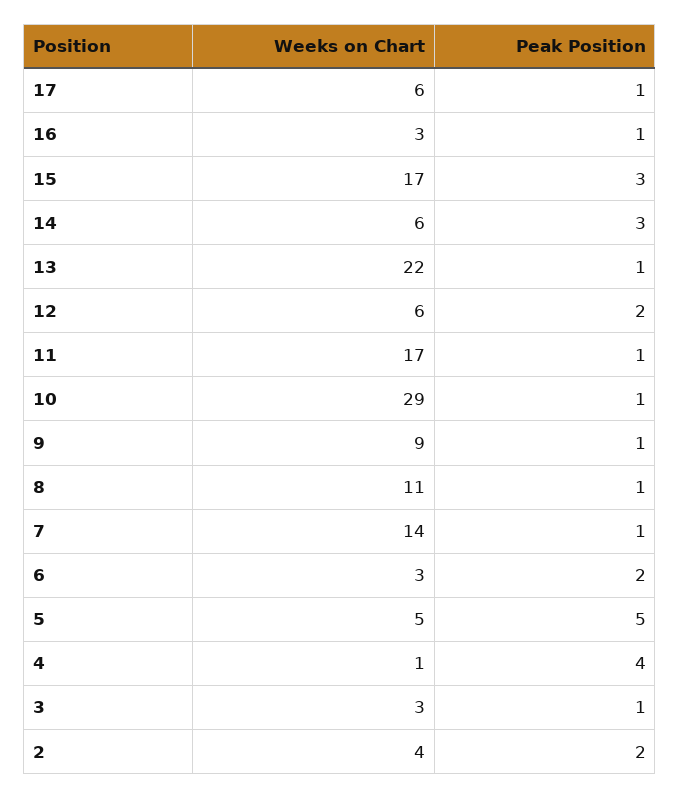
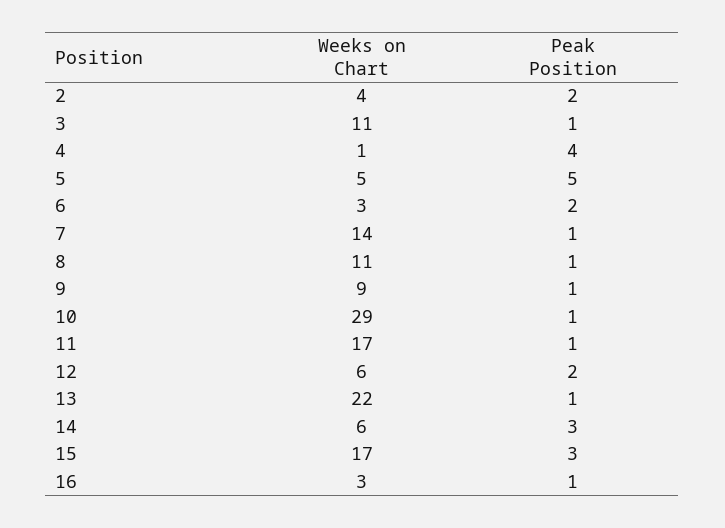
Weeks on Chart, 17: 6 -> none
Peak Position, 17: 1 -> none
Weeks on Chart, 3: 3 -> 11

